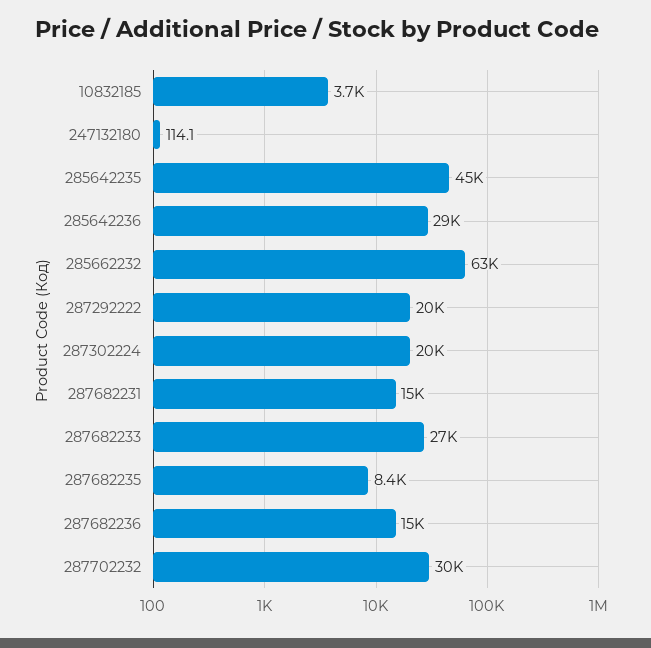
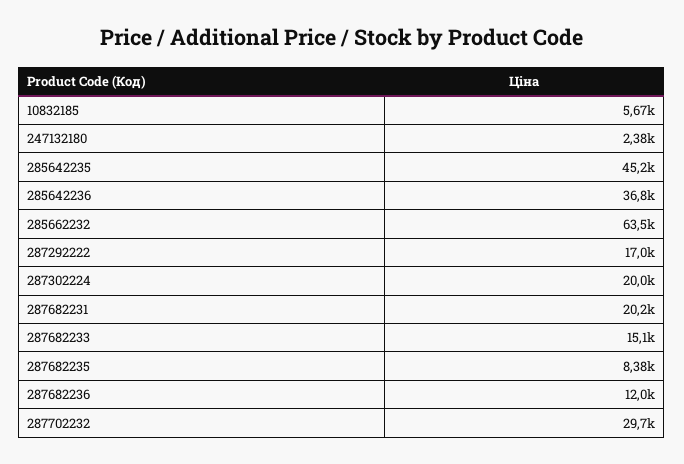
10832185: 3700 -> 5670
247132180: 114.1 -> 2380
285642236: 29000 -> 36800
287292222: 20000 -> 17000
287682231: 15000 -> 20200
287682233: 27000 -> 15100
287682236: 15000 -> 12000

